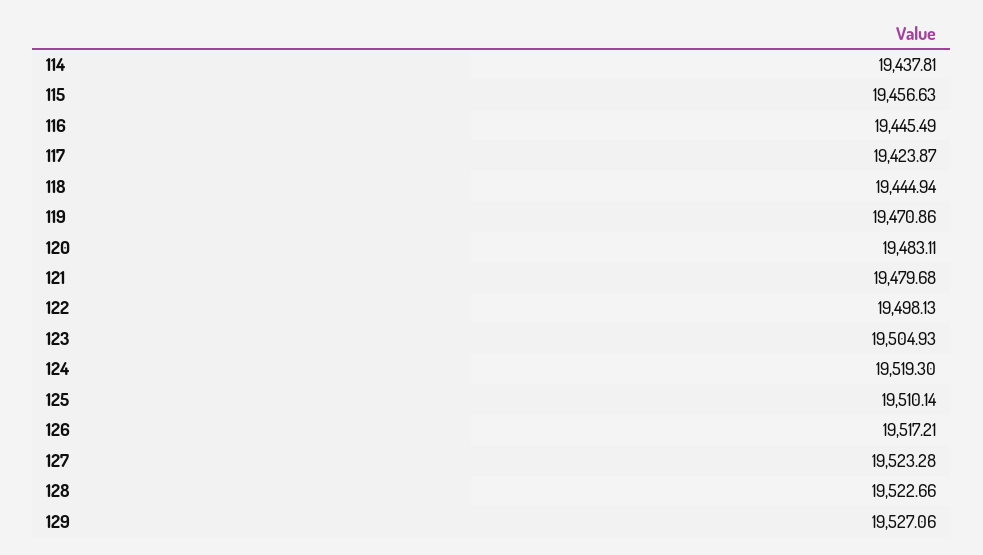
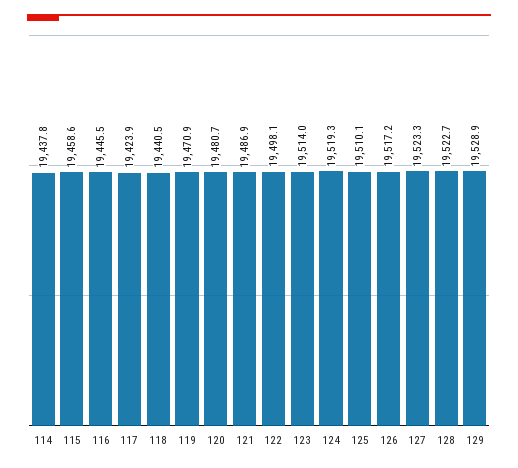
115: 19456.63 -> 19458.6
118: 19444.94 -> 19440.5
120: 19483.11 -> 19480.7
121: 19479.68 -> 19486.9
123: 19504.93 -> 19514
129: 19527.06 -> 19528.9

